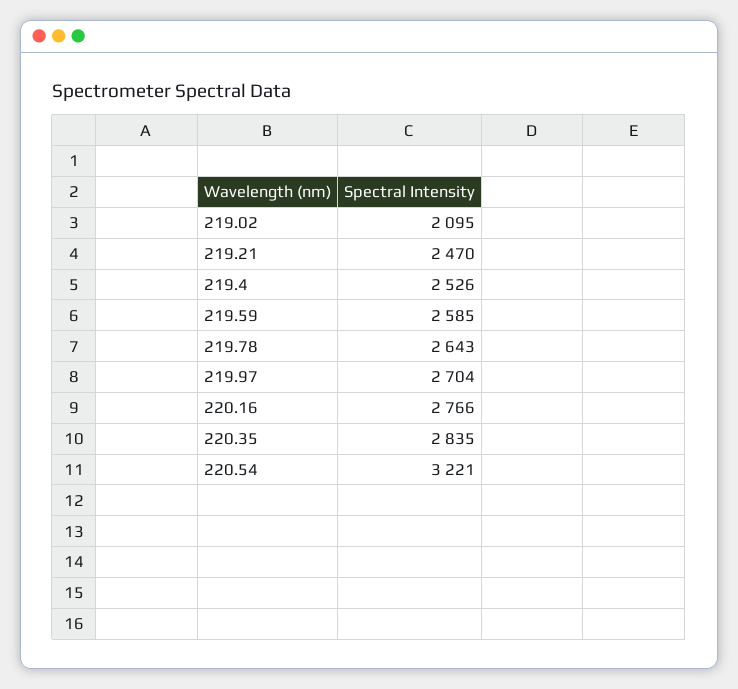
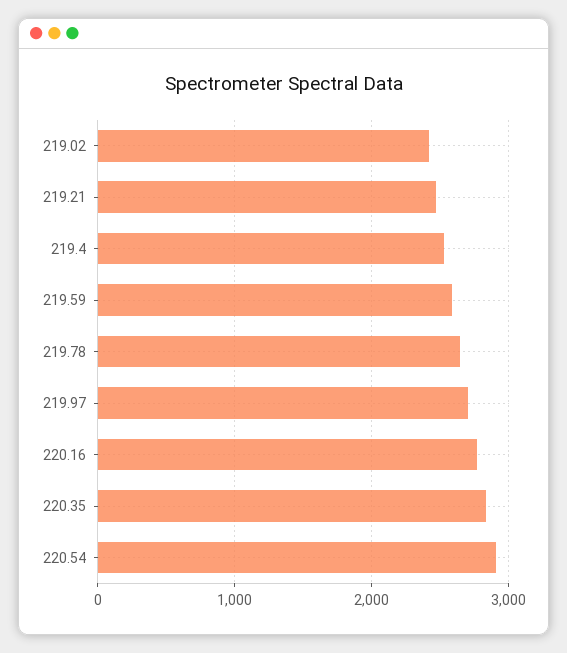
219.02: 2095 -> 2400
220.54: 3221 -> 2900

